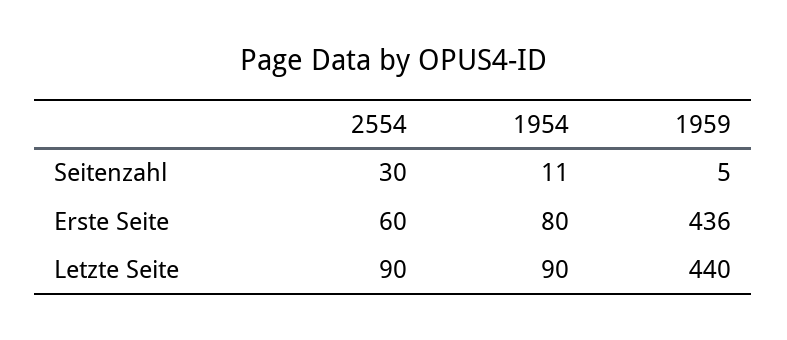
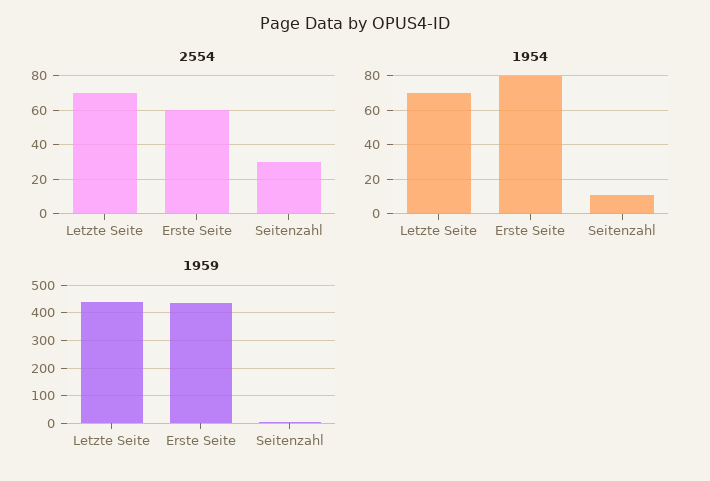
2554, Letzte Seite: 90 -> 70
1954, Letzte Seite: 90 -> 70

